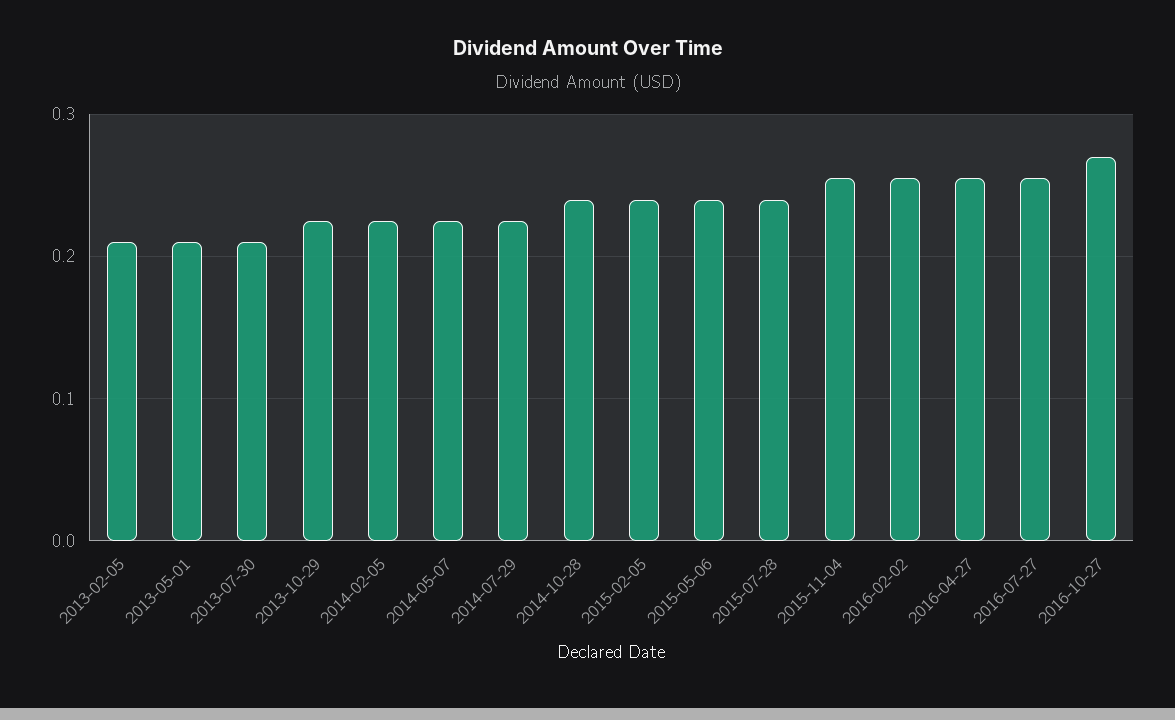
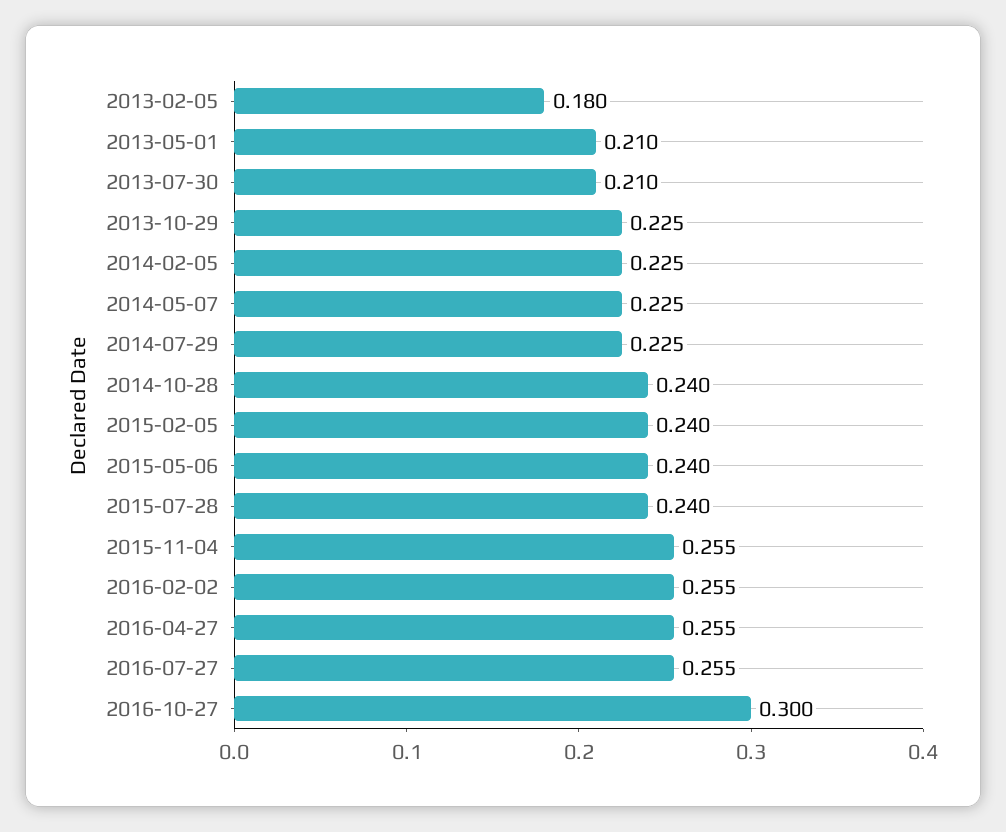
2013-02-05: 0.21 -> 0.18
2016-10-27: 0.27 -> 0.3

